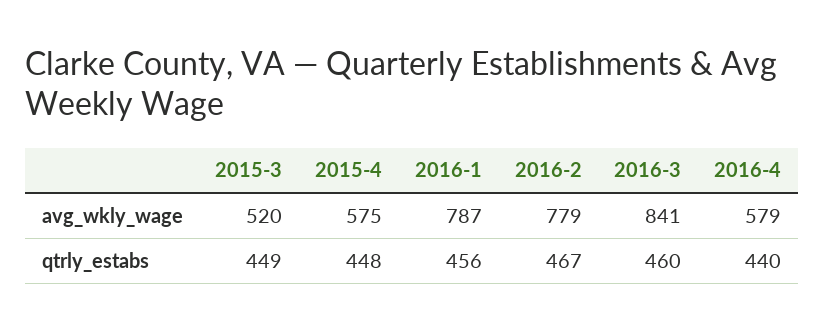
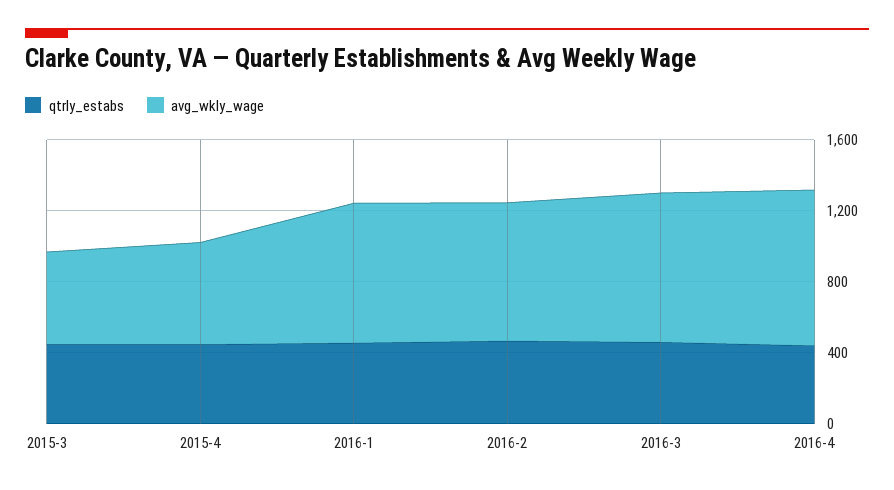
avg_wkly_wage, 2016-4: 579 -> 900

